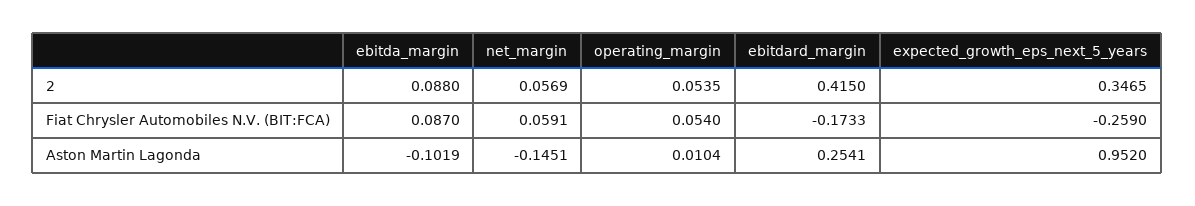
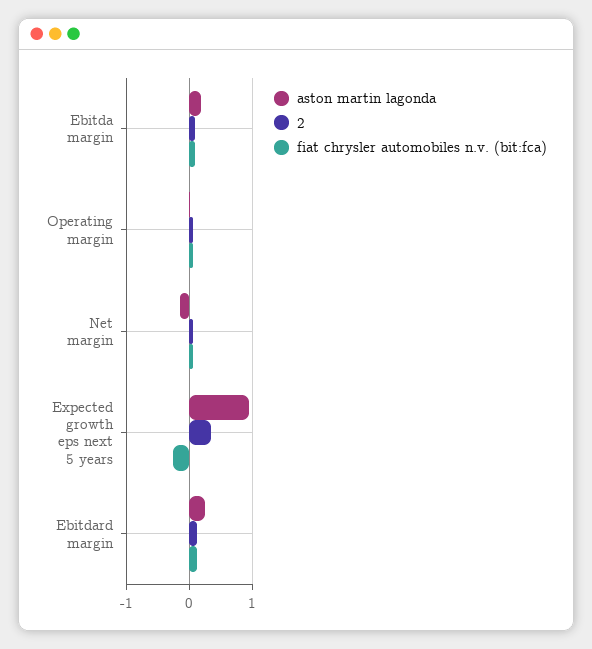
2, ebitdard_margin: 0.415 -> 0.1
Fiat Chrysler Automobiles N.V. (BIT:FCA), ebitdard_margin: -0.1733 -> 0.1
Aston Martin Lagonda, ebitda_margin: -0.1019 -> 0.2

